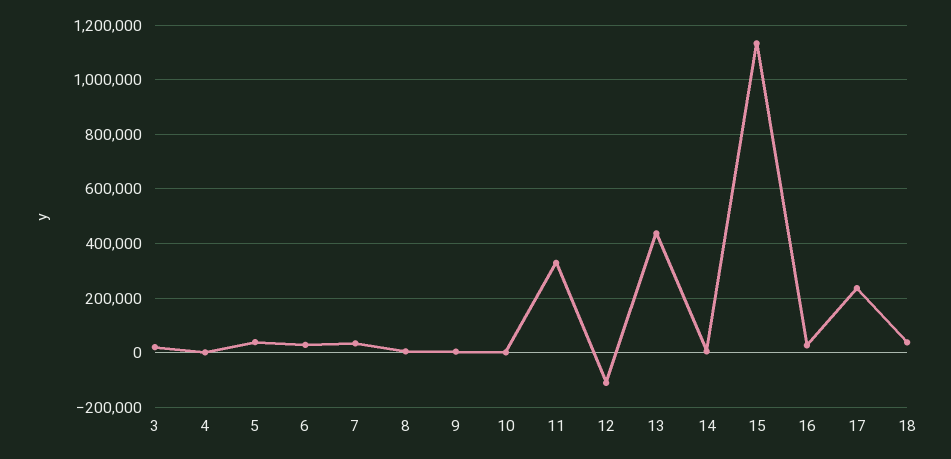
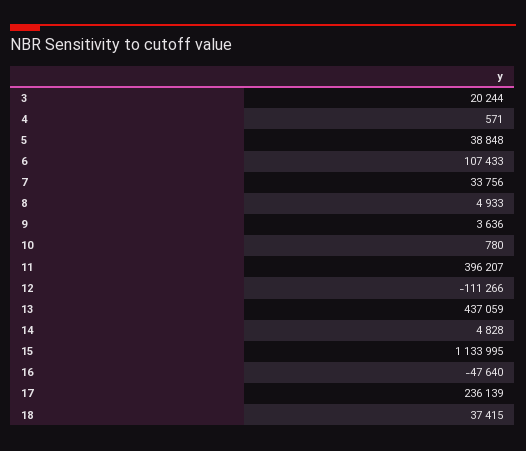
6: 25000 -> 107433
11: 325000 -> 396207
16: 25000 -> -47640

